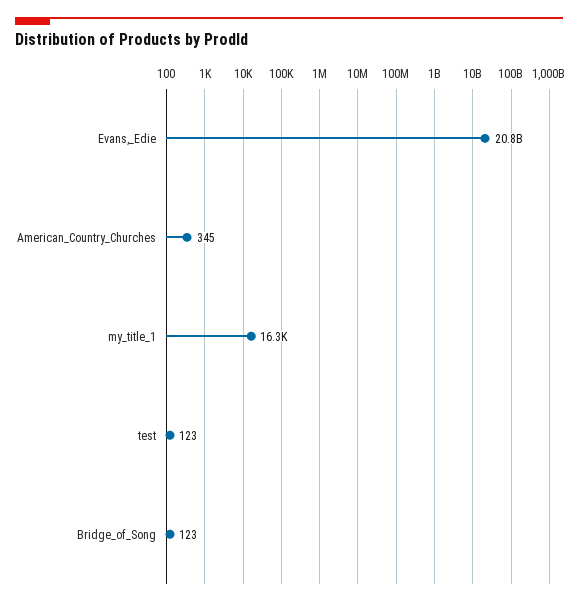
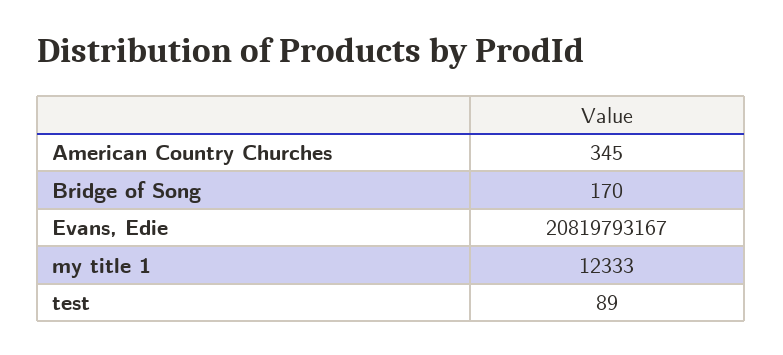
my_title_1: 16300 -> 12333
test: 123 -> 89
Bridge_of_Song: 123 -> 170

